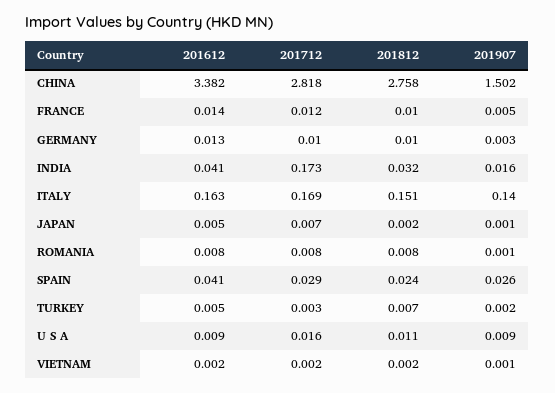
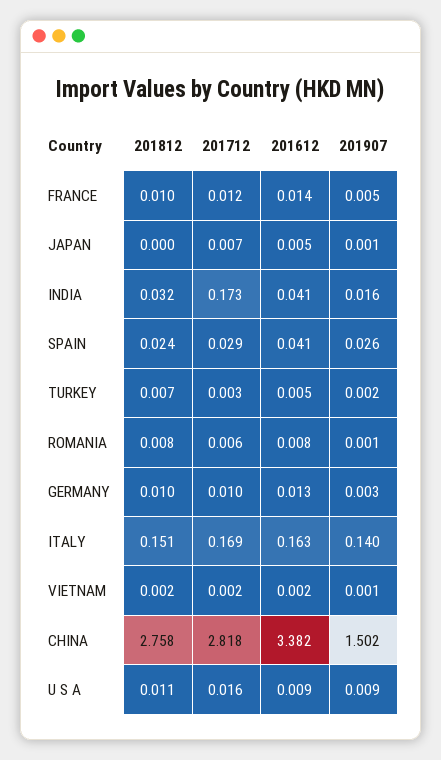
201812, JAPAN: 0.002 -> 0
201712, ROMANIA: 0.008 -> 0.006

